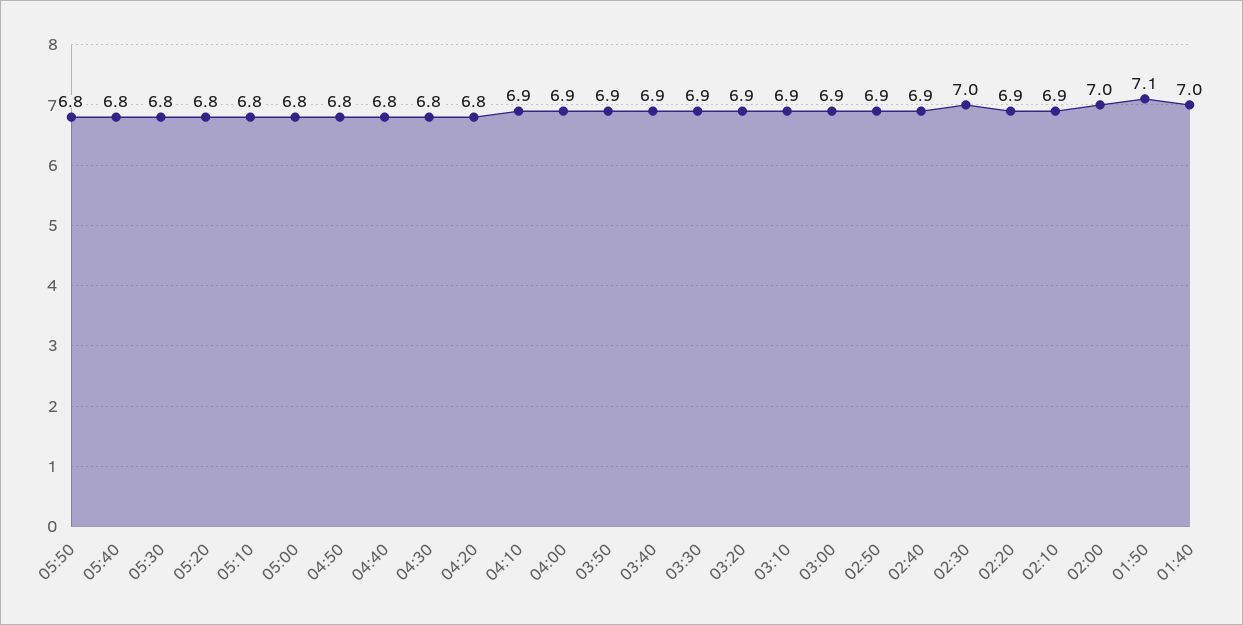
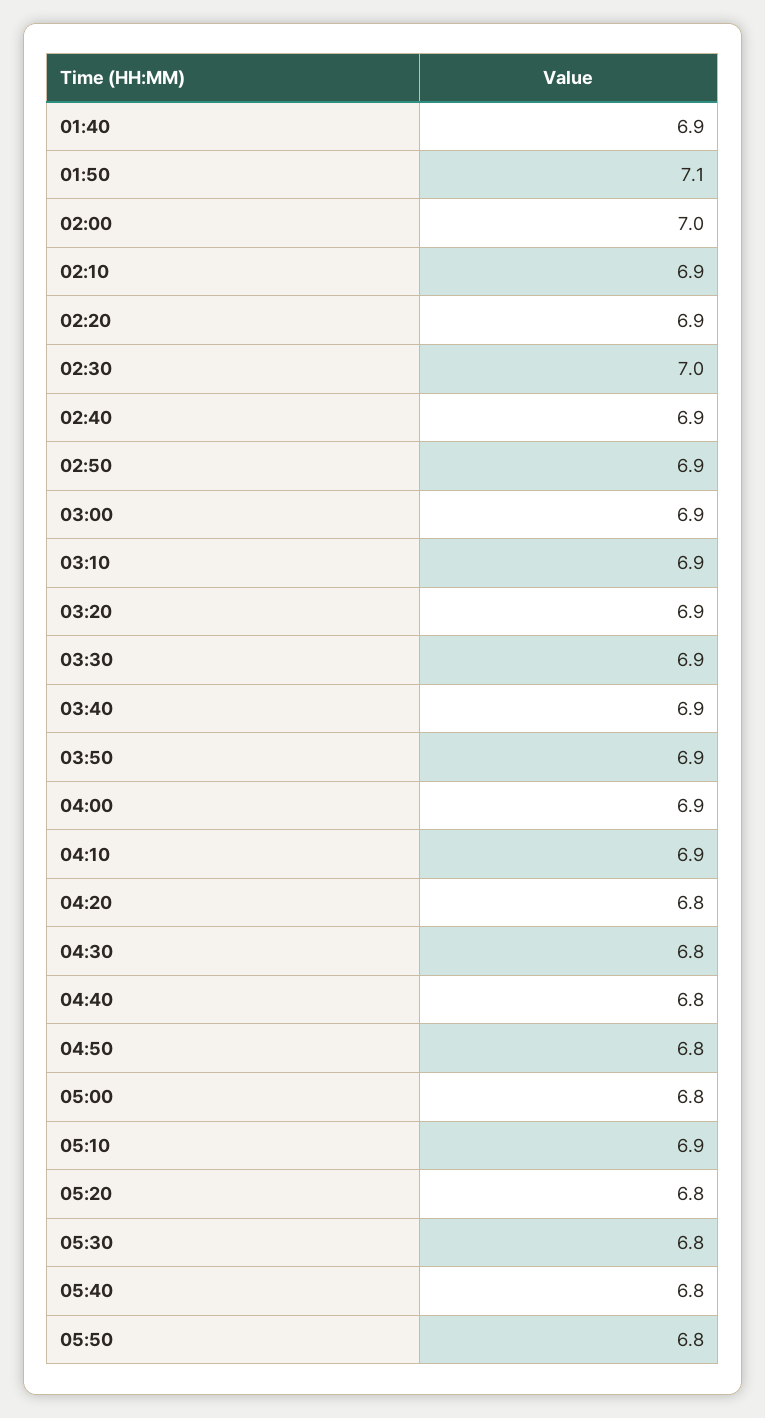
05:10: 6.8 -> 6.9
01:40: 7 -> 6.9

